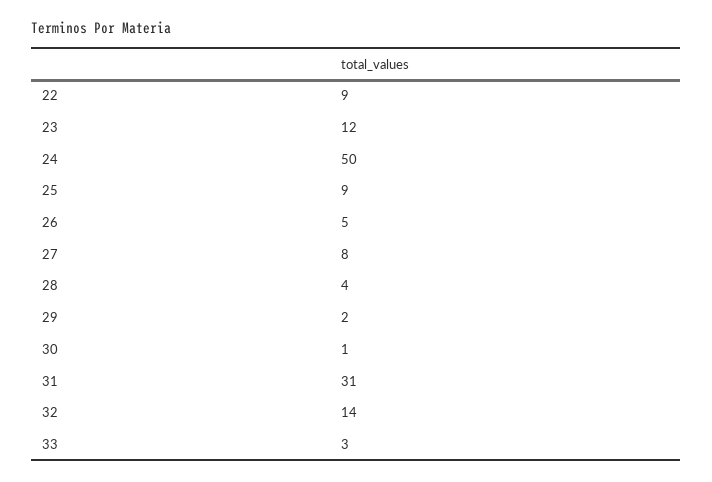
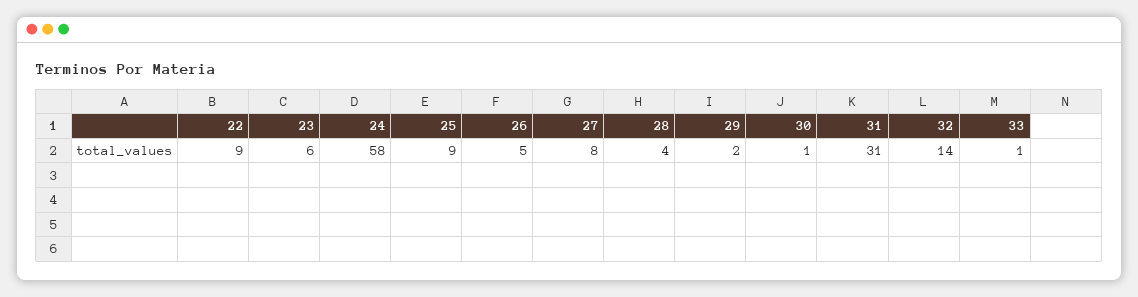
23: 12 -> 6
24: 50 -> 58
33: 3 -> 1

